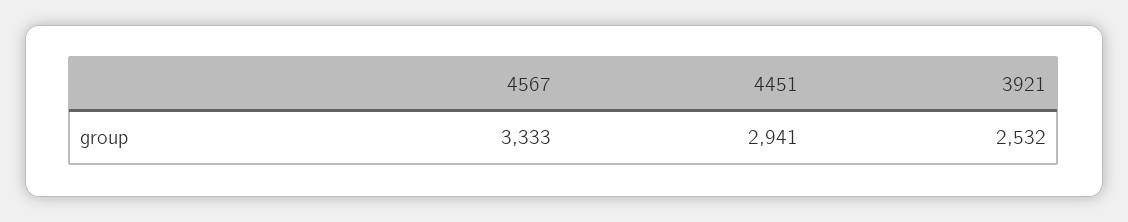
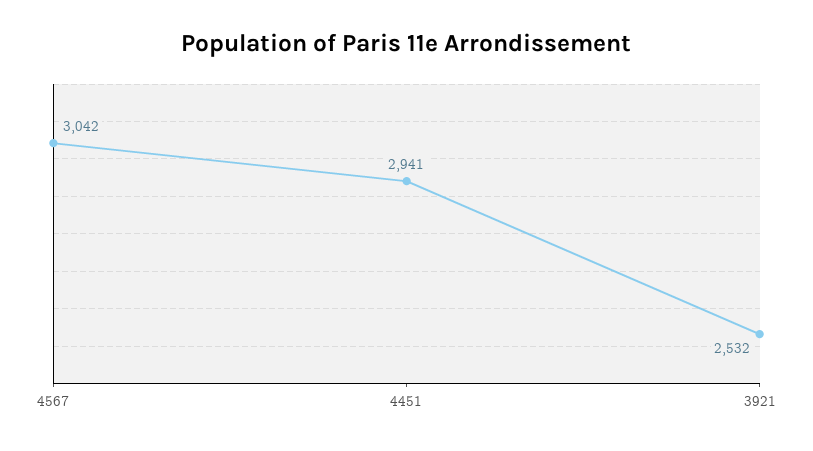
4567: 3333 -> 3042

